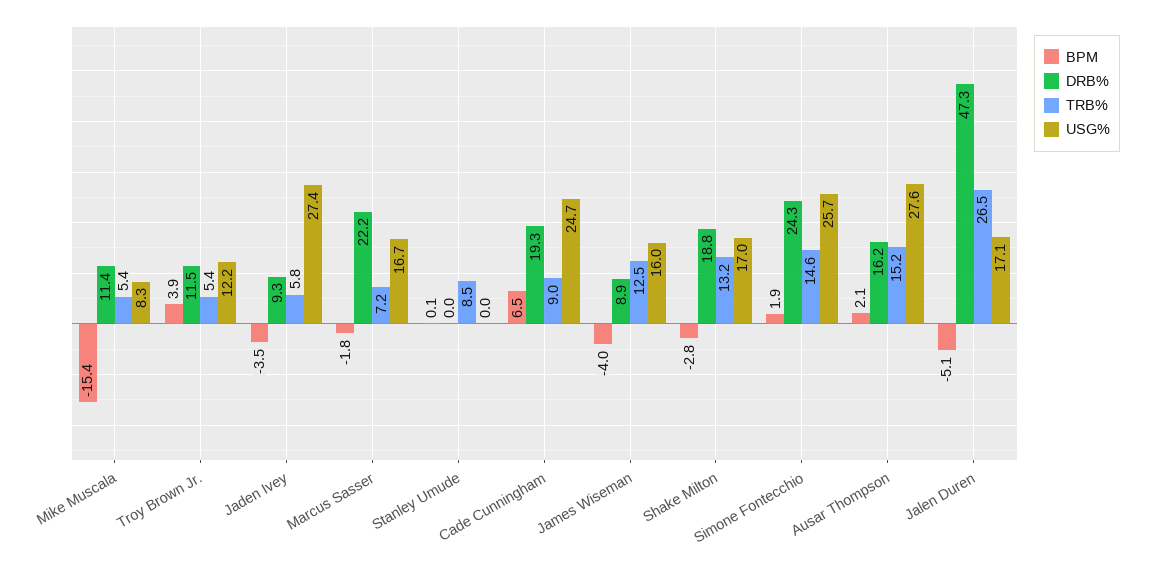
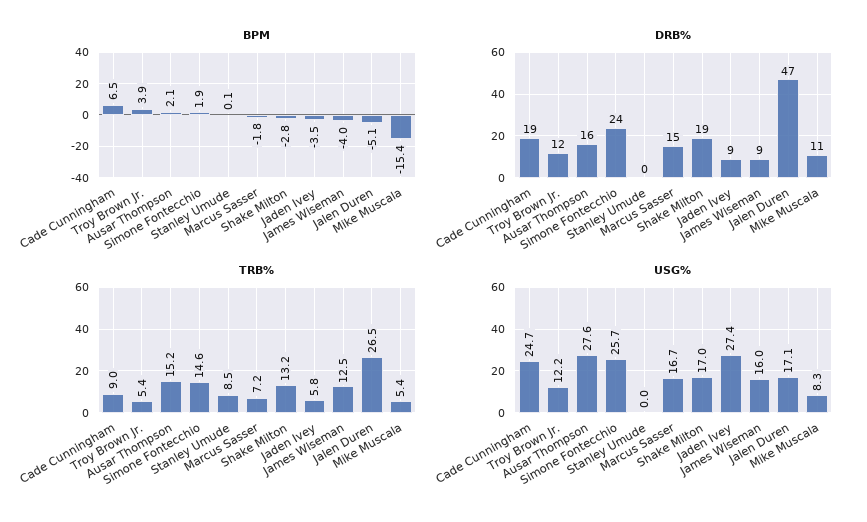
DRB%, Marcus Sasser: 22.2 -> 15

